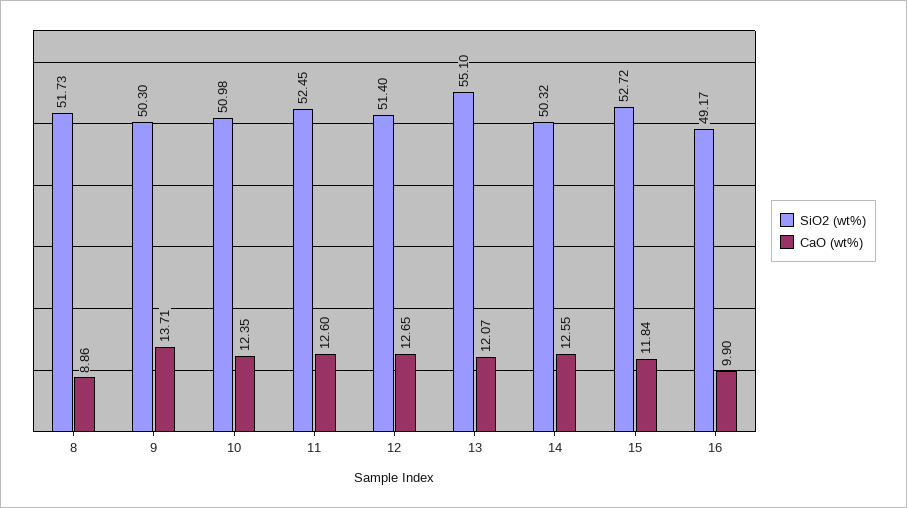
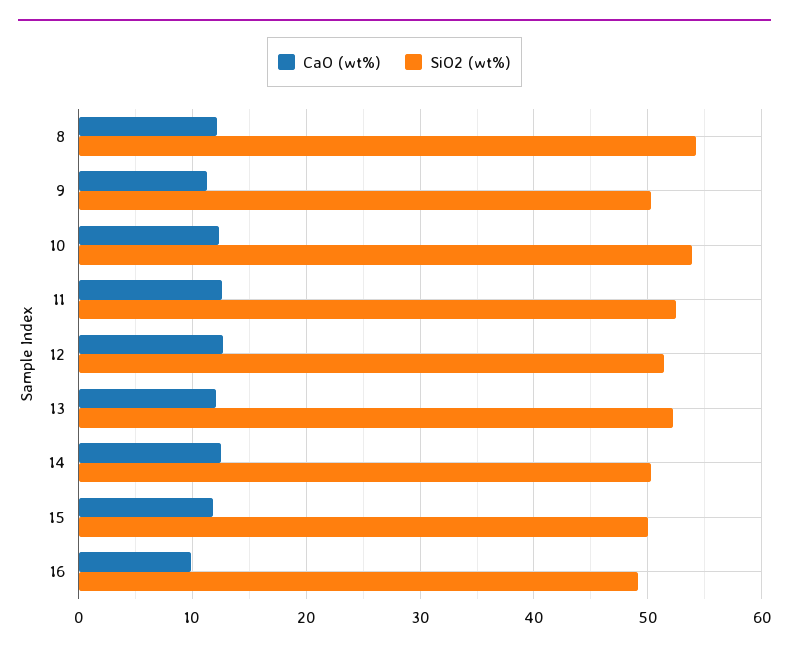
SiO2 (wt%), 8: 51.73 -> 54
CaO (wt%), 8: 8.86 -> 12
CaO (wt%), 9: 13.71 -> 11
SiO2 (wt%), 10: 50.98 -> 54
SiO2 (wt%), 13: 55.1 -> 52
SiO2 (wt%), 15: 52.72 -> 50

